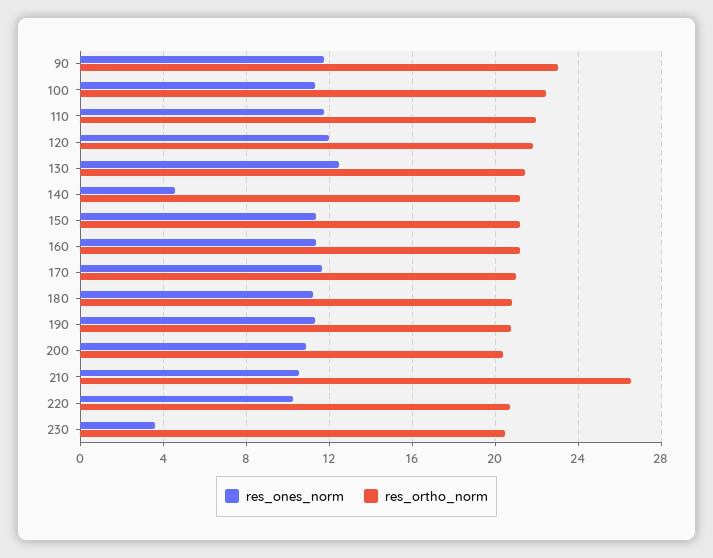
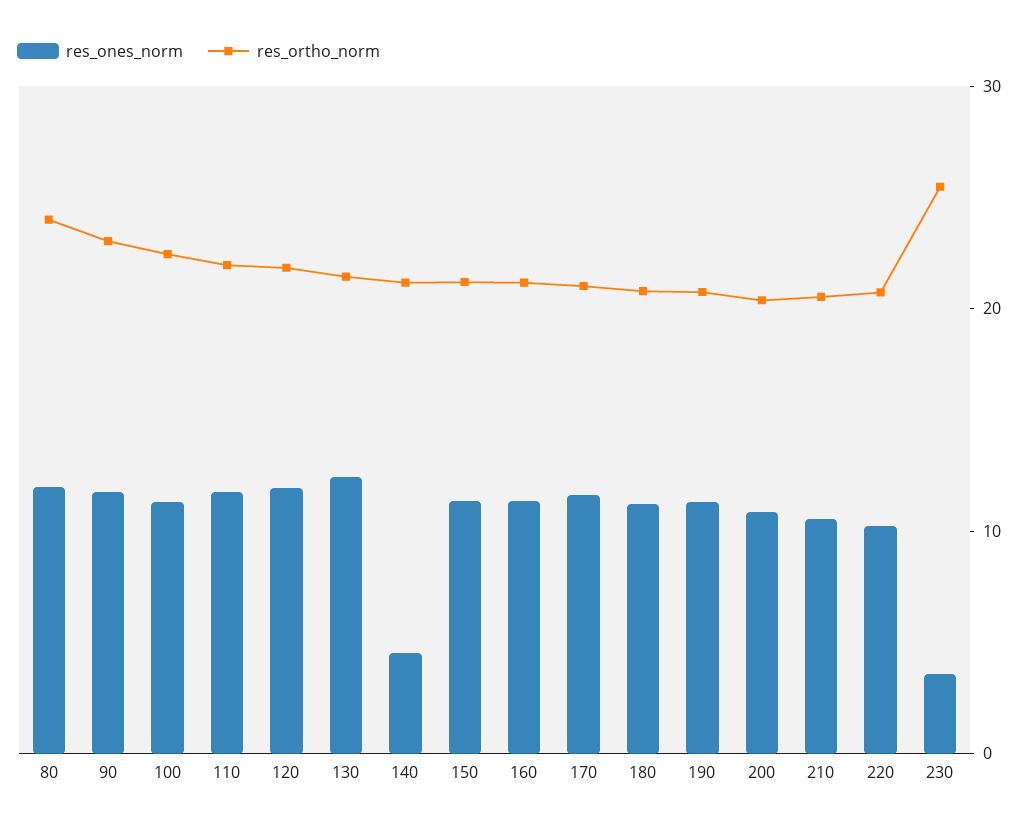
res_ortho_norm, 210: 26.5 -> 20
res_ortho_norm, 230: 20.5 -> 26
res_ones_norm, 80: none -> 12
res_ortho_norm, 80: none -> 24

